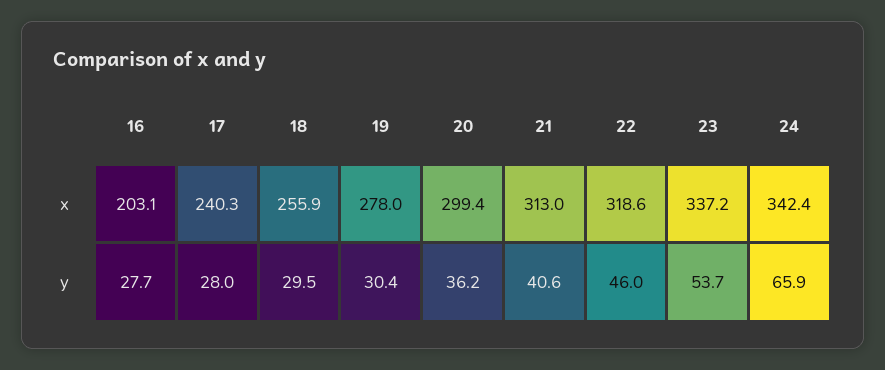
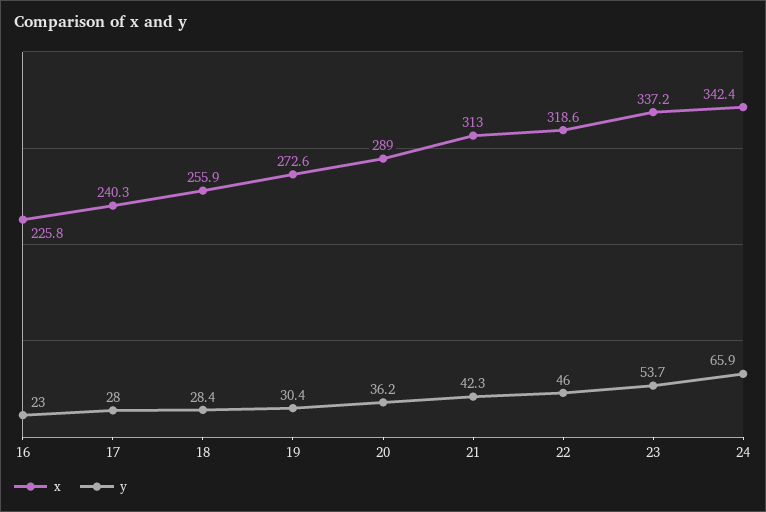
x, 16: 203.1 -> 225.8
x, 19: 278 -> 272.6
x, 20: 299.4 -> 289
y, 16: 27.7 -> 23
y, 18: 29.5 -> 28.4
y, 21: 40.6 -> 42.3

